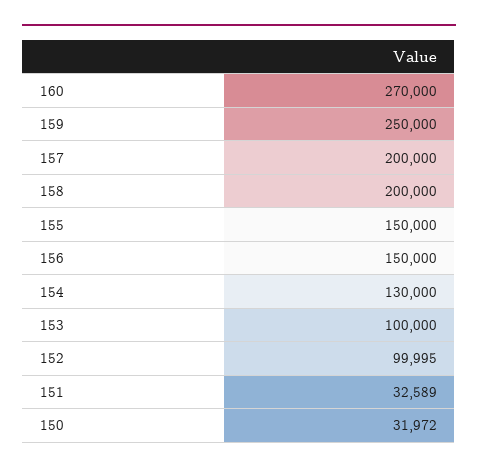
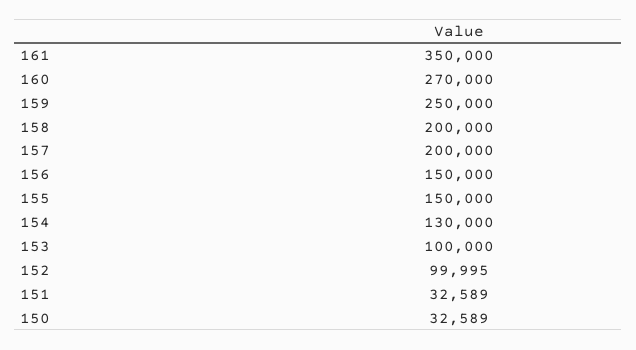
150: 31972 -> 32589
161: none -> 350000

